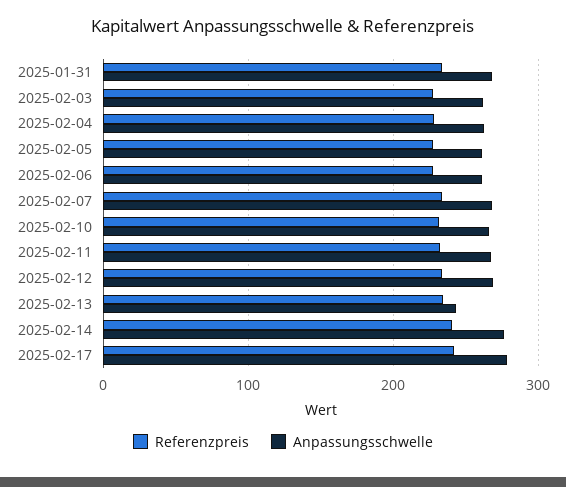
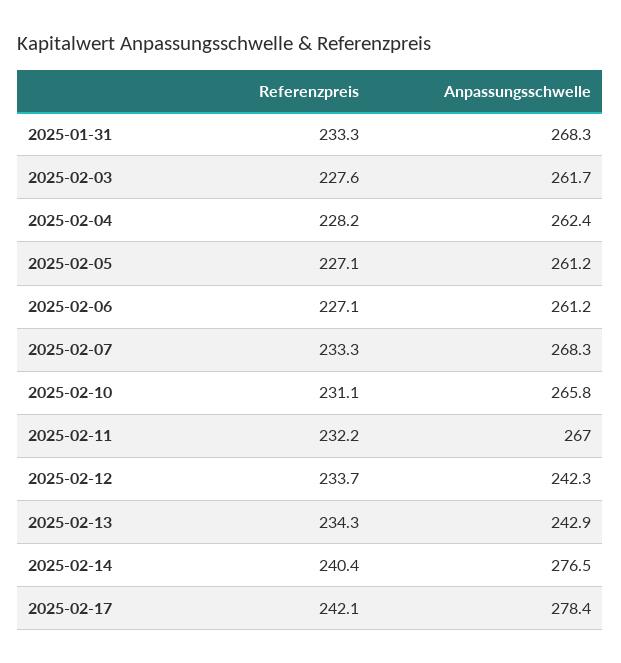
Anpassungsschwelle, 2025-02-12: 270 -> 242.3

